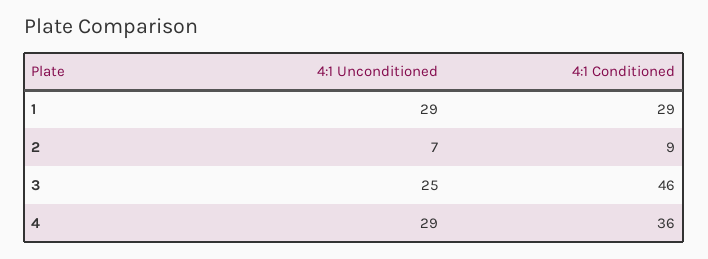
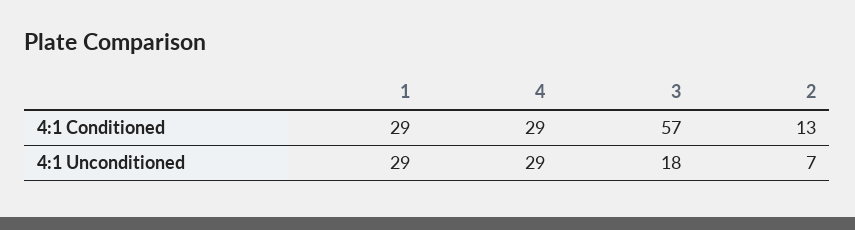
4:1 Conditioned, 2: 9 -> 13
4:1 Unconditioned, 3: 25 -> 18
4:1 Conditioned, 3: 46 -> 57
4:1 Conditioned, 4: 36 -> 29

